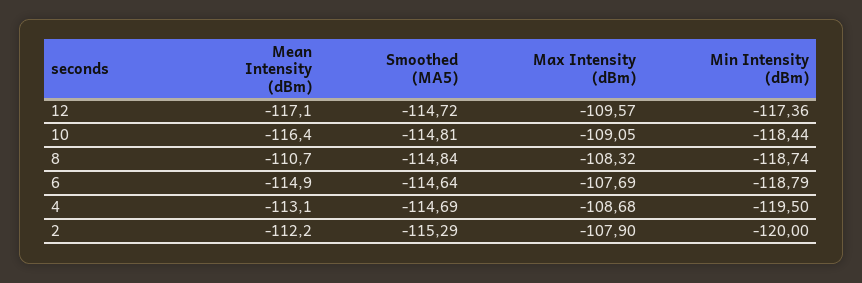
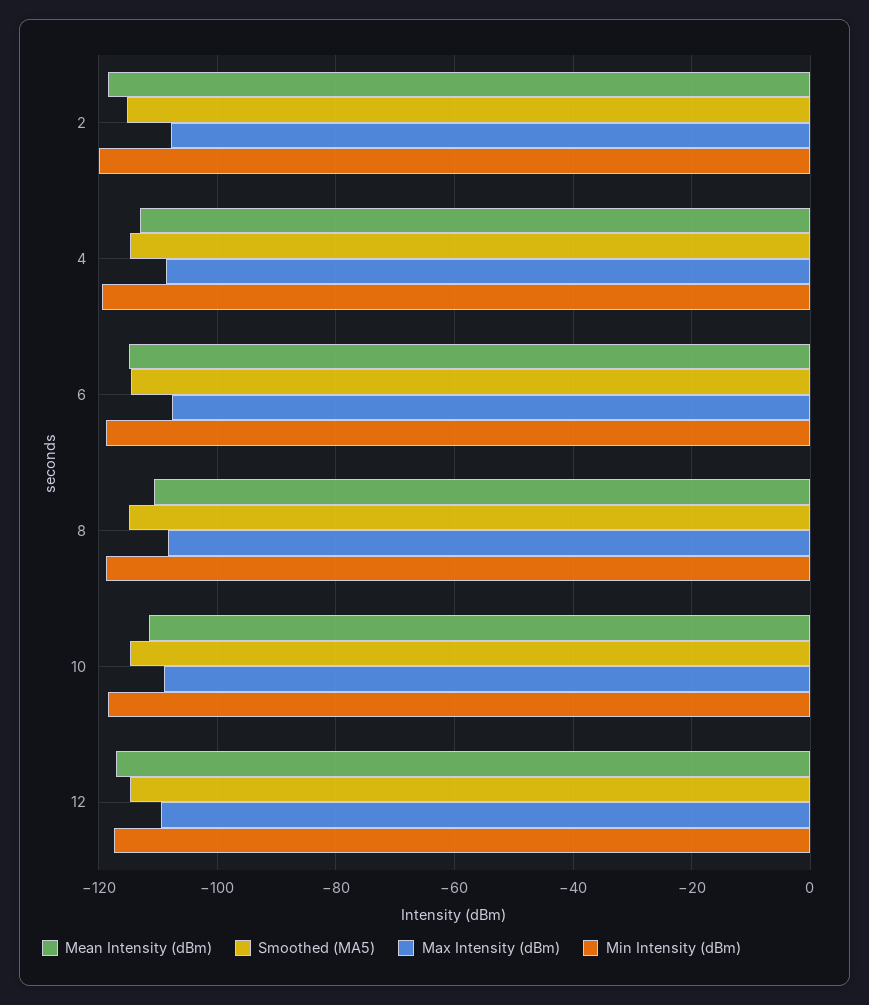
Mean Intensity (dBm), 10: -116.4 -> -112
Mean Intensity (dBm), 2: -112.2 -> -118

